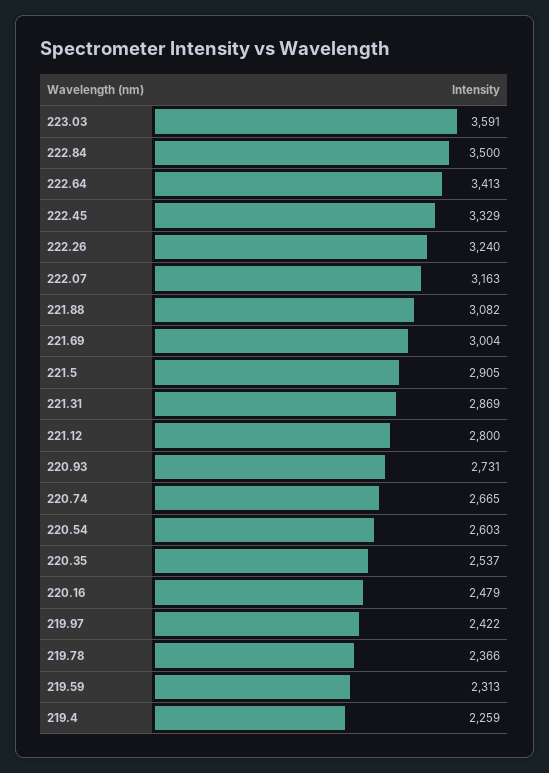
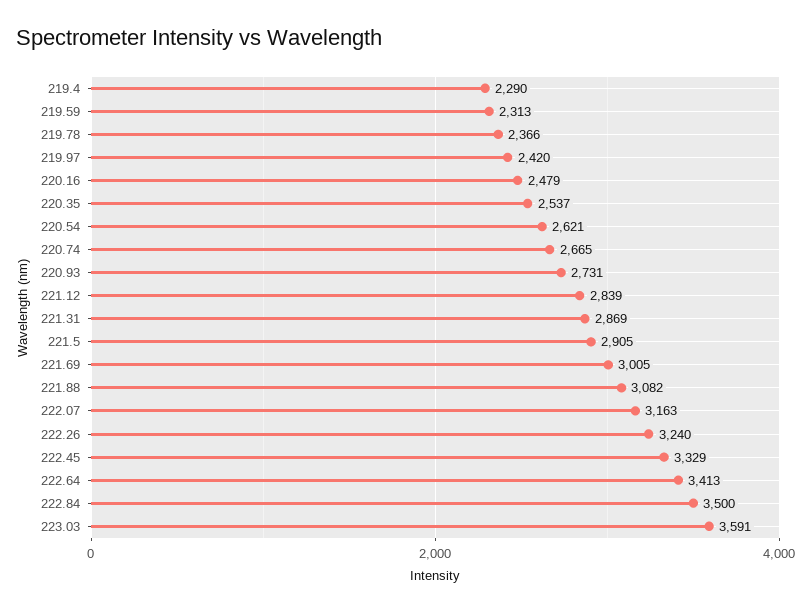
221.69: 3004 -> 3005
221.12: 2800 -> 2839
220.54: 2603 -> 2621
219.97: 2422 -> 2420
219.4: 2259 -> 2290

